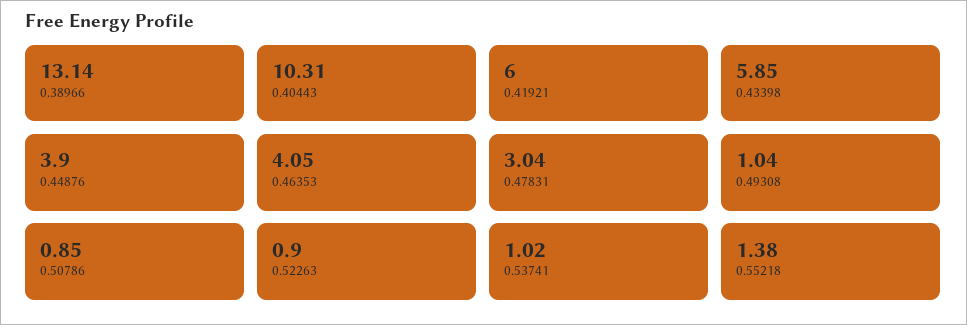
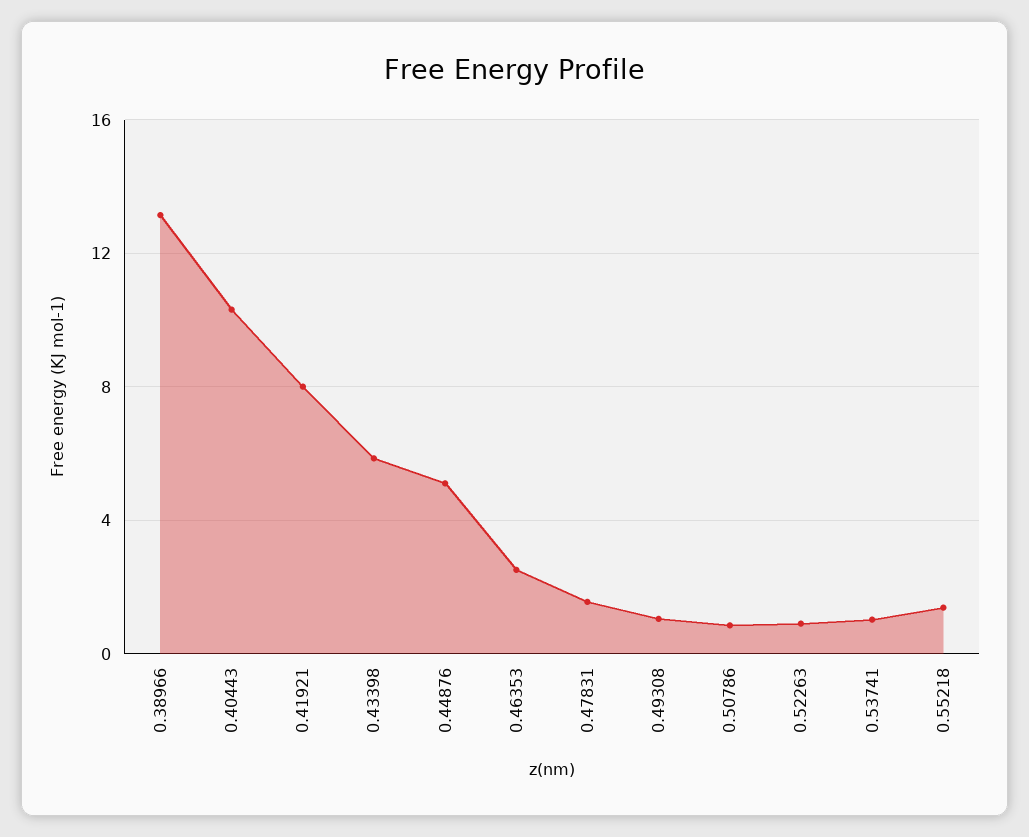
0.41921: 6 -> 8
0.44876: 3.9 -> 5
0.46353: 4.05 -> 2.5
0.47831: 3.04 -> 1.5

